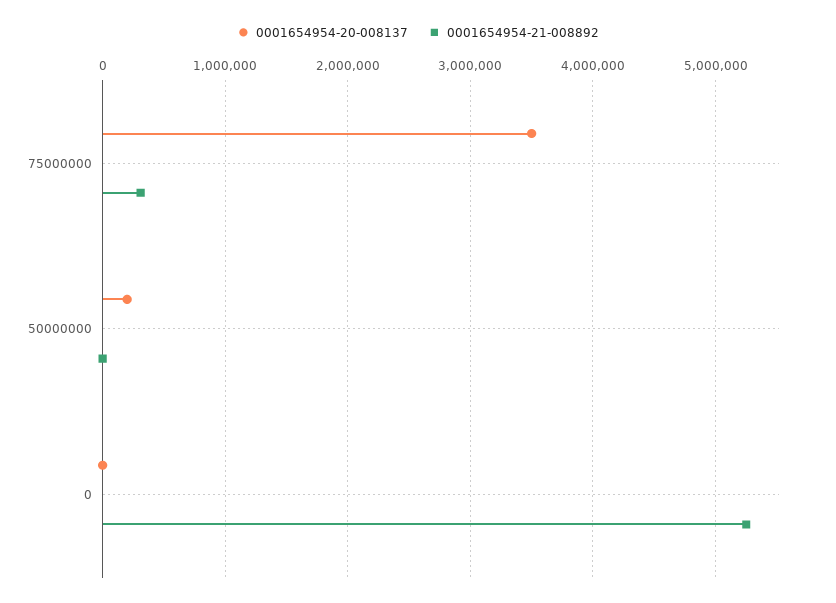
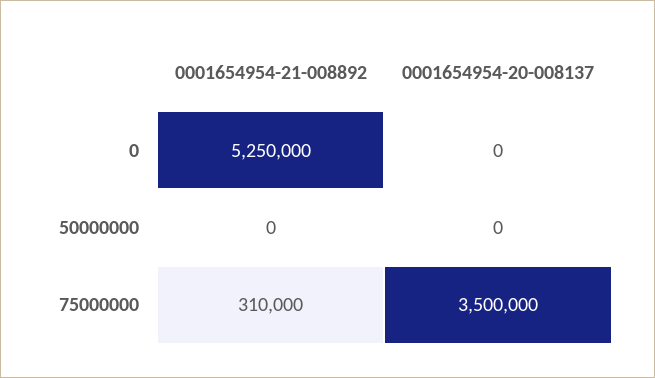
0001654954-20-008137, 50000000: 200000 -> 0

